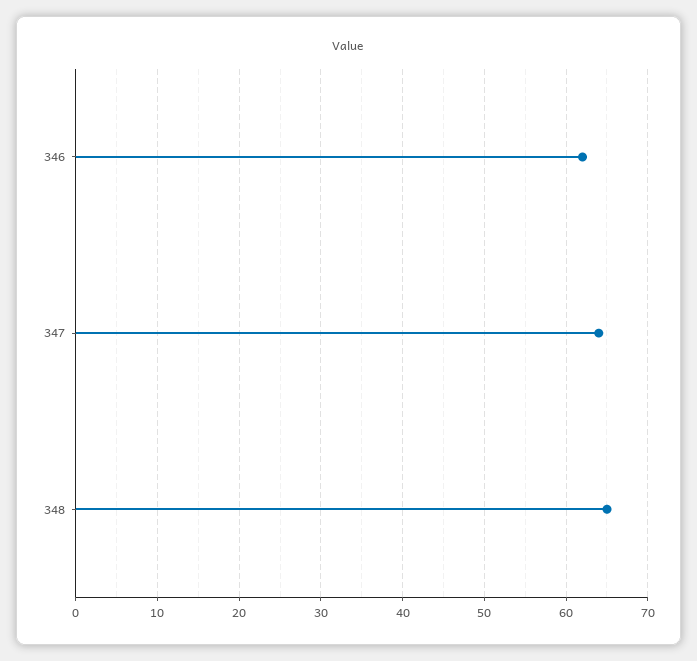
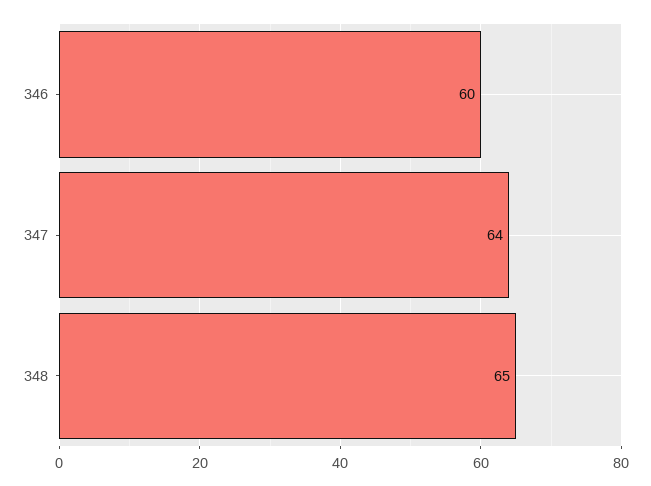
346: 62 -> 60

